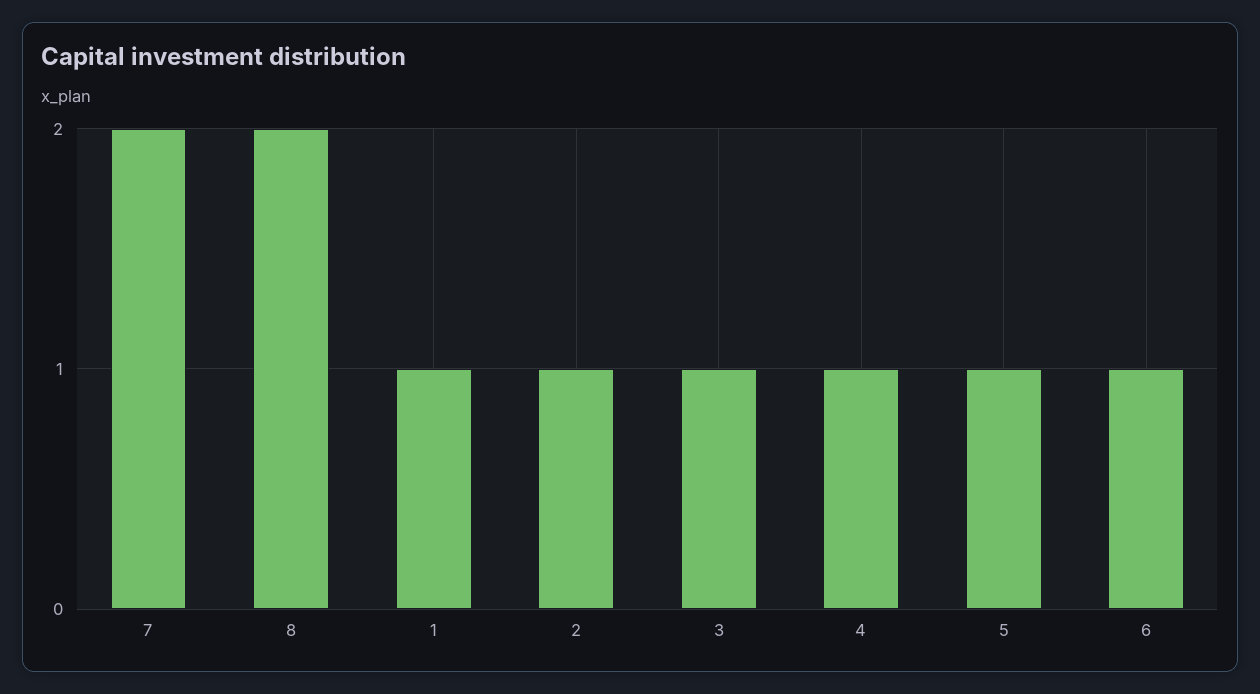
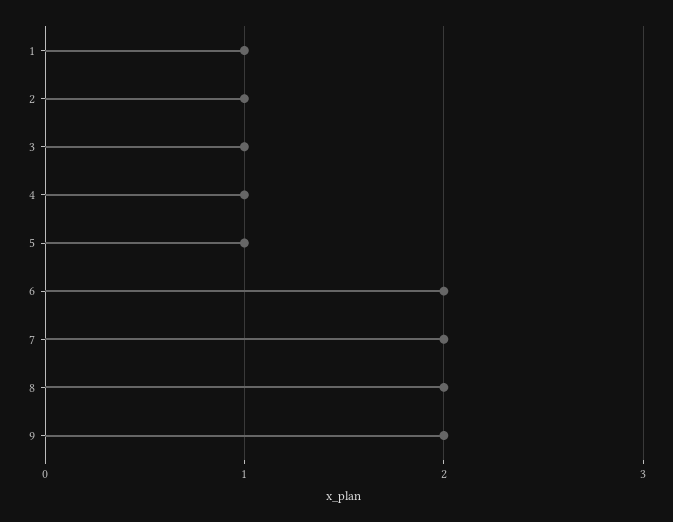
6: 1 -> 2
9: none -> 2

